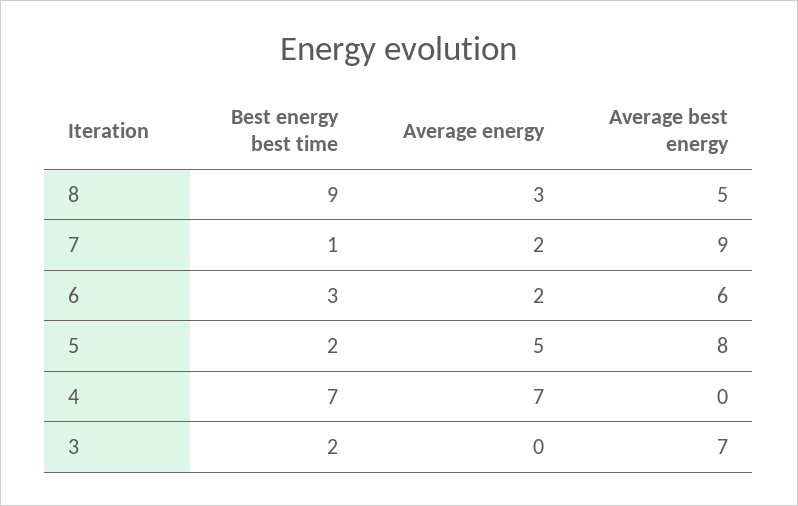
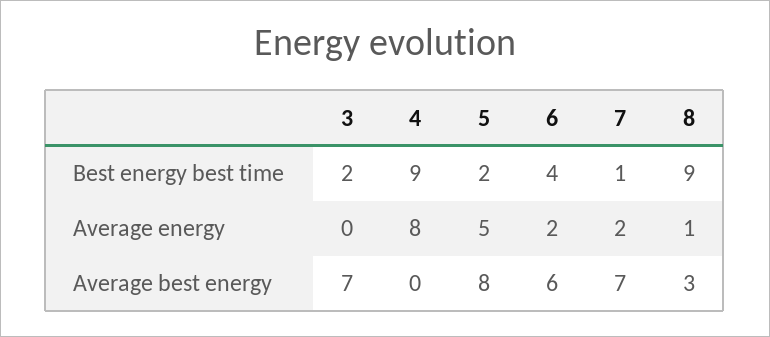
Average energy, 8: 3 -> 1
Average best energy, 8: 5 -> 3
Average best energy, 7: 9 -> 7
Best energy best time, 6: 3 -> 4
Best energy best time, 4: 7 -> 9
Average energy, 4: 7 -> 8

